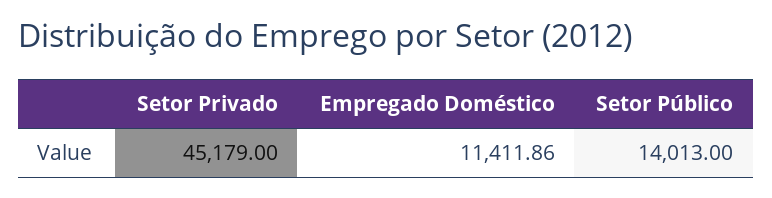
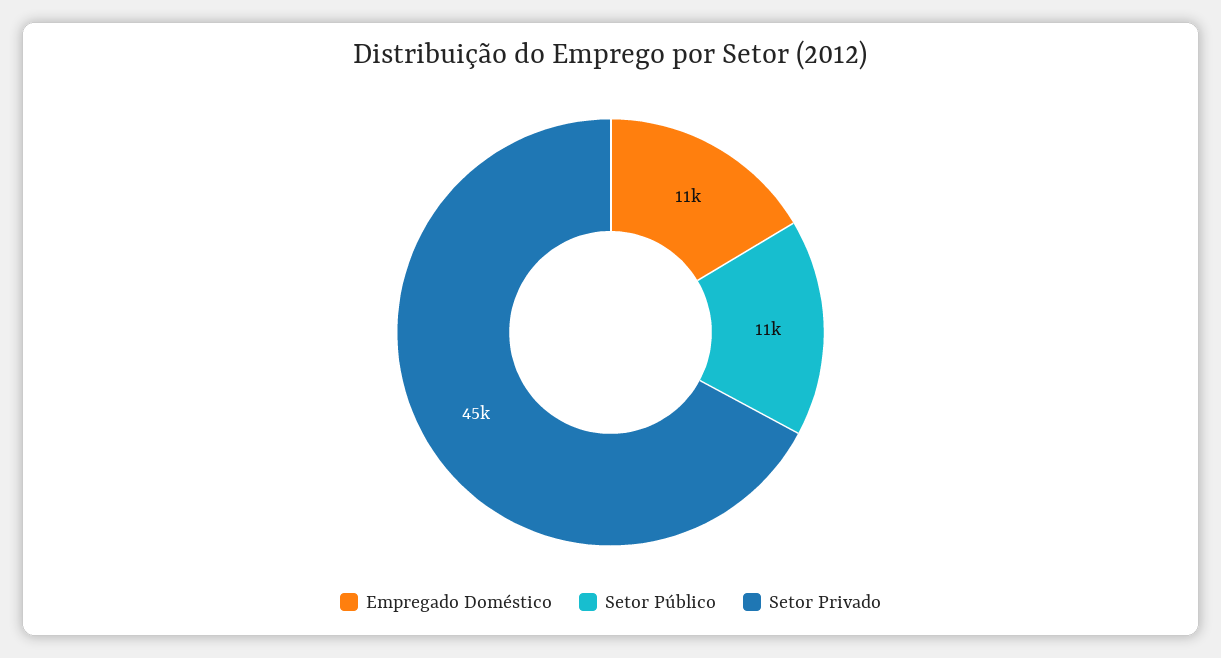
Setor Público: 14013 -> 11000

